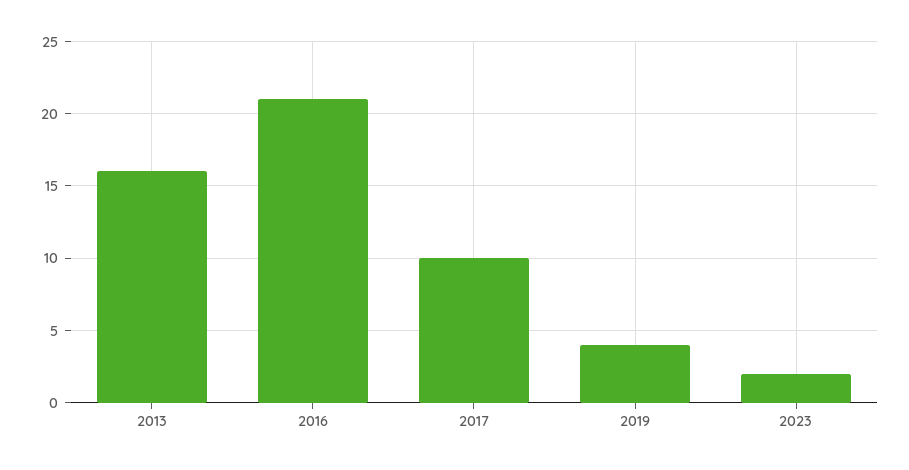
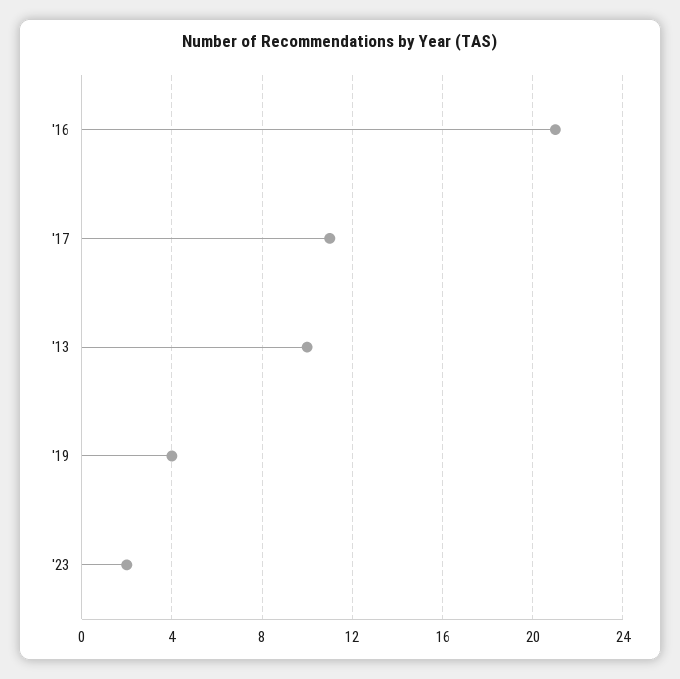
2013: 16 -> 10
2017: 10 -> 11

